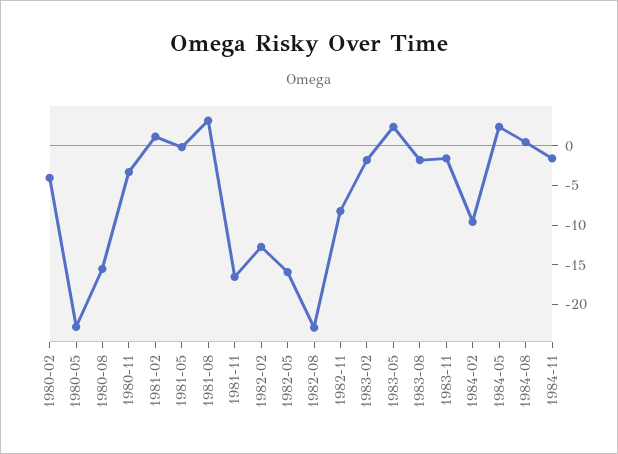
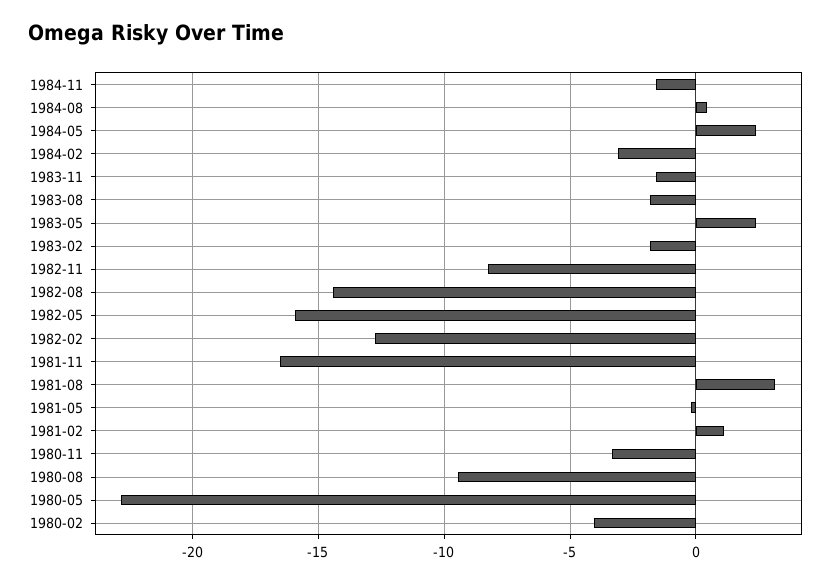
1980-08: -15 -> -9.5
1982-08: -22.5 -> -14.5
1984-02: -10 -> -3

